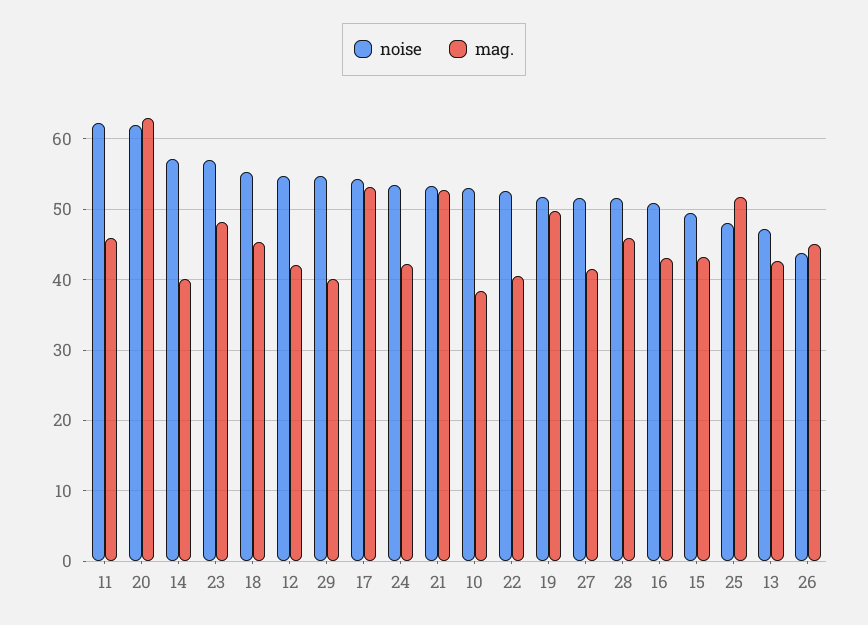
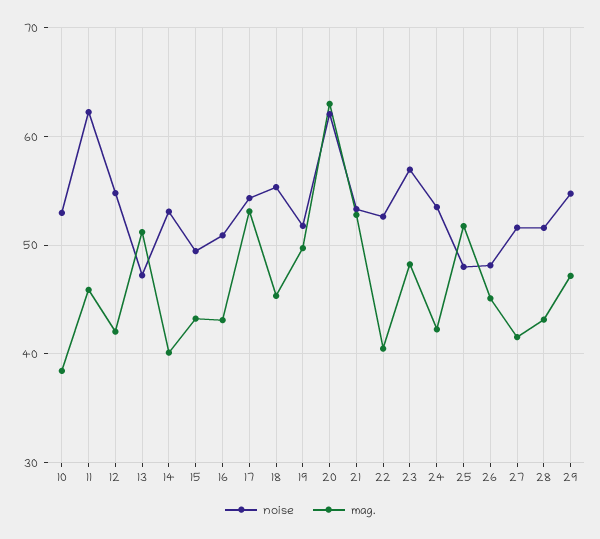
noise, 14: 57 -> 53
mag., 29: 40 -> 47
mag., 28: 46 -> 43
mag., 13: 43 -> 51
noise, 26: 44 -> 48

